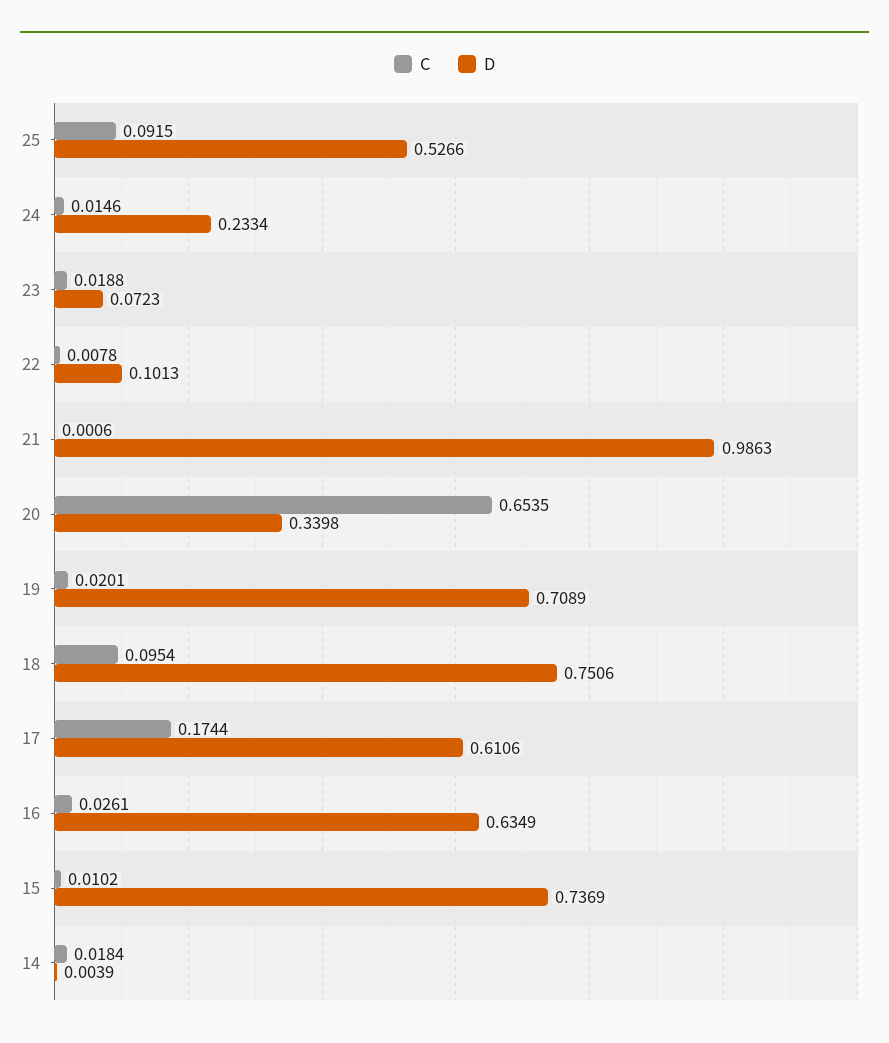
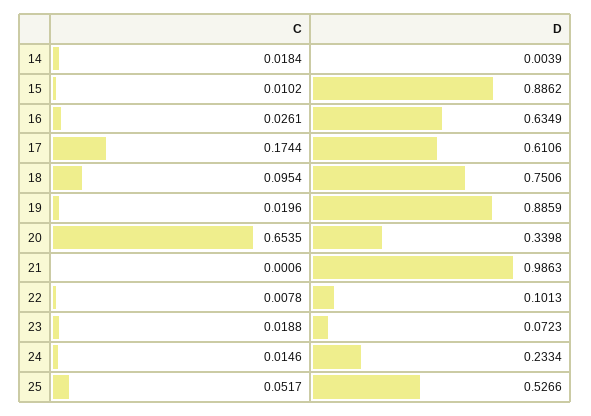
C, 25: 0.0915 -> 0.0517
C, 19: 0.0201 -> 0.0196
D, 19: 0.7089 -> 0.8859
D, 15: 0.7369 -> 0.8862

